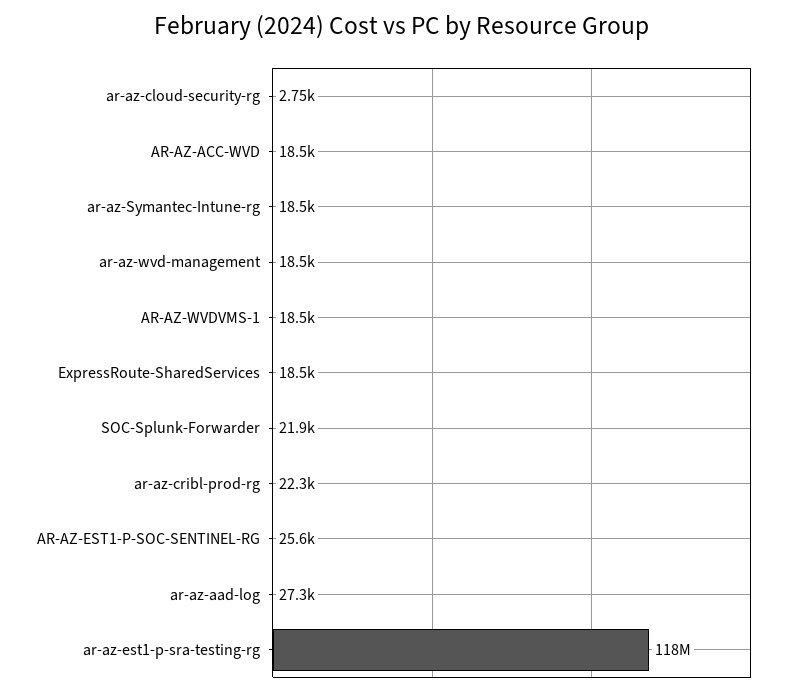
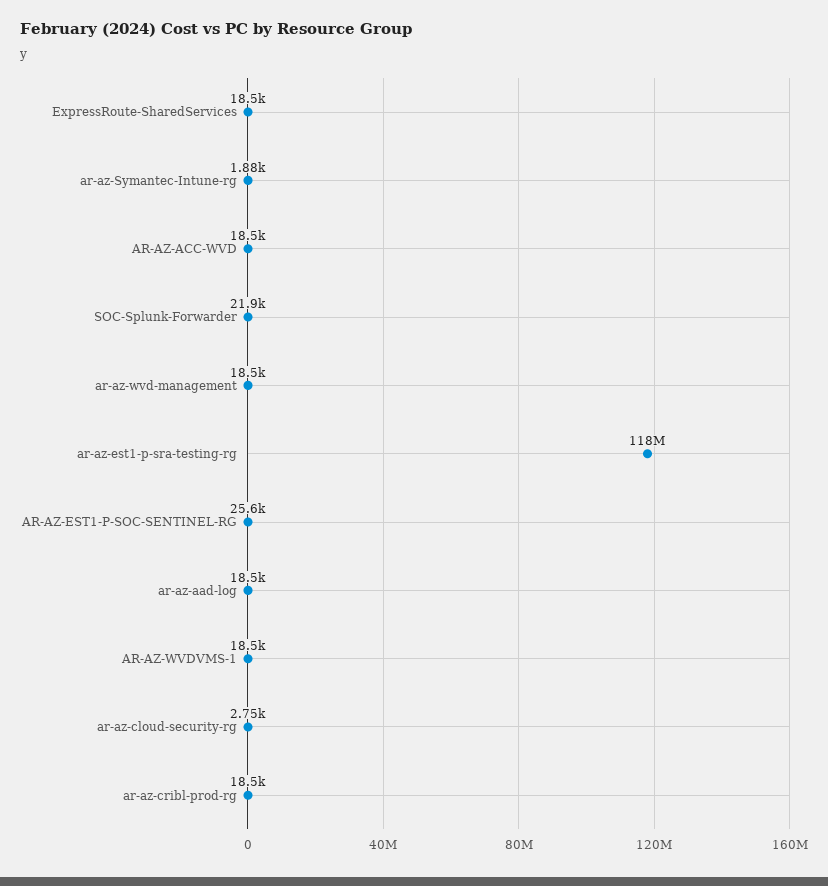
ar-az-Symantec-Intune-rg: 18500 -> 1880
ar-az-cribl-prod-rg: 22300 -> 18500
ar-az-aad-log: 27300 -> 18500

